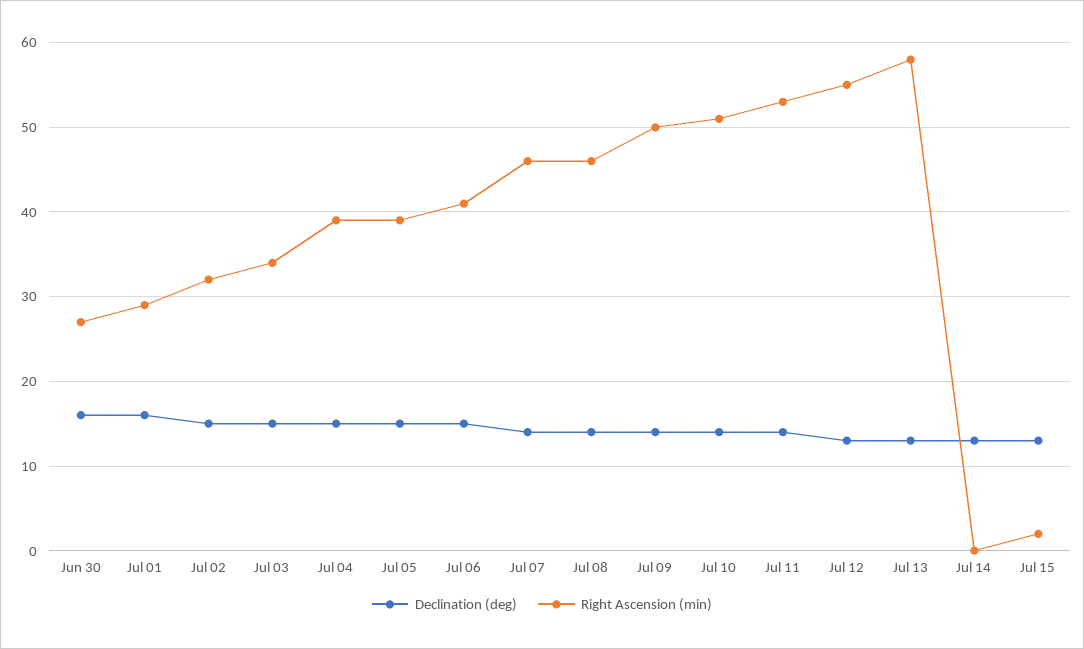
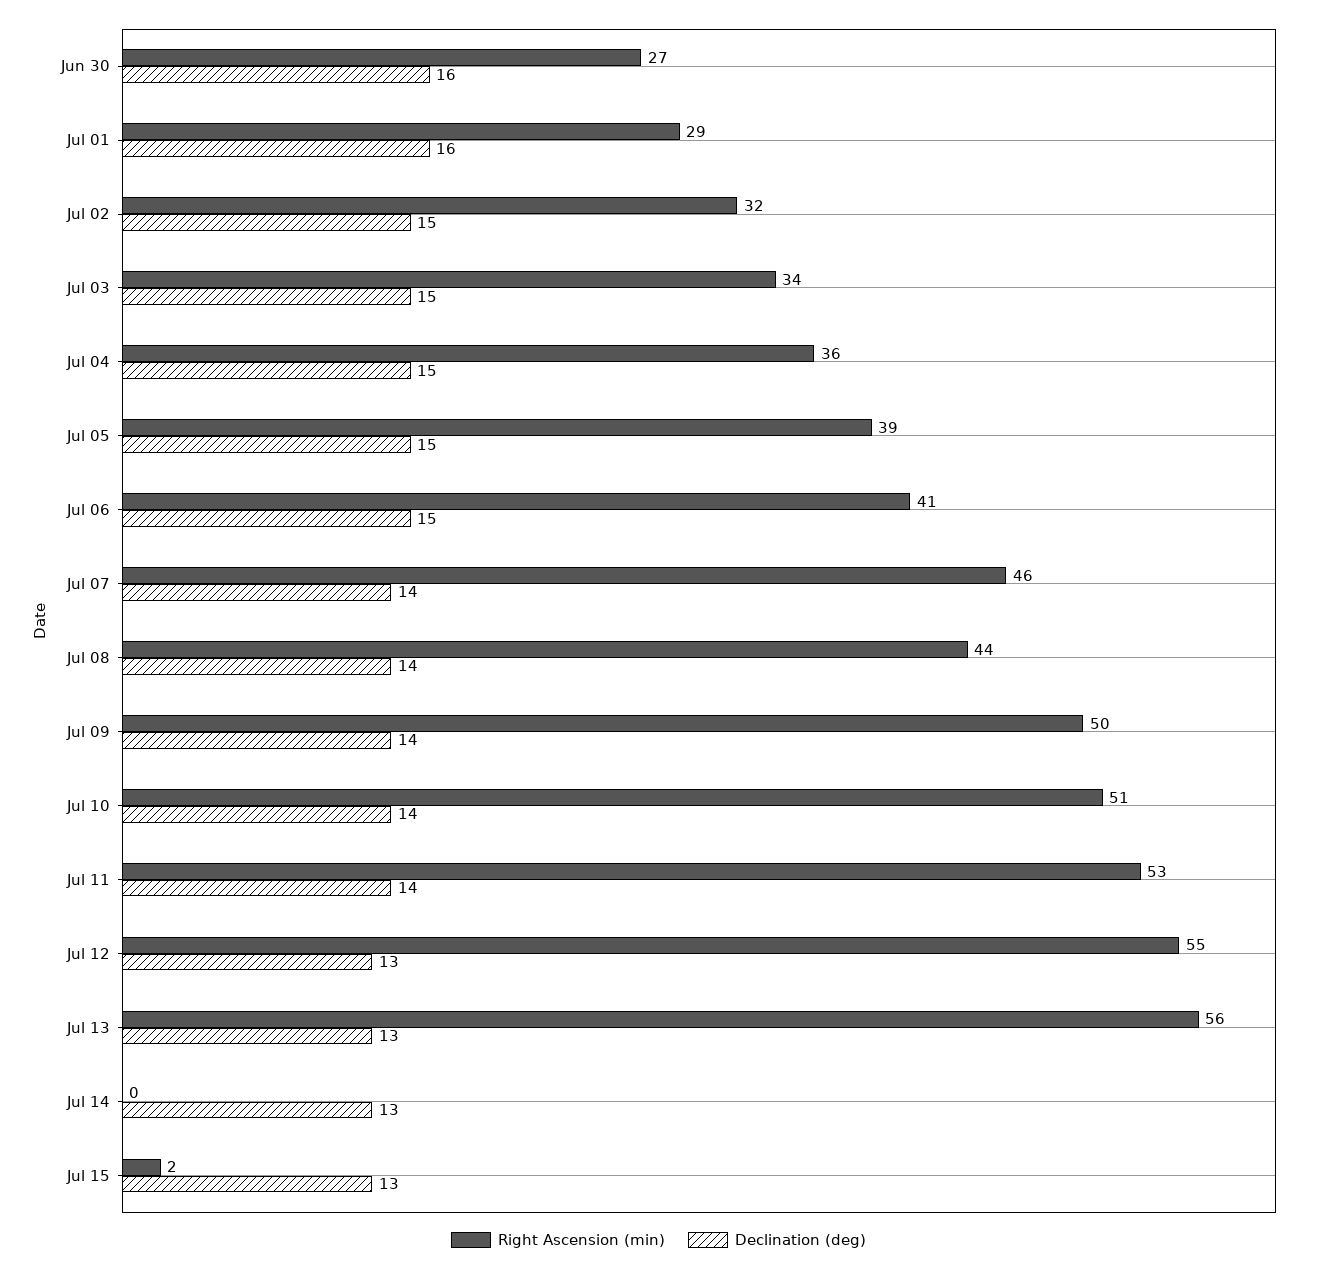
Right Ascension (min), Jul 04: 39 -> 36
Right Ascension (min), Jul 08: 46 -> 44
Right Ascension (min), Jul 13: 58 -> 56

